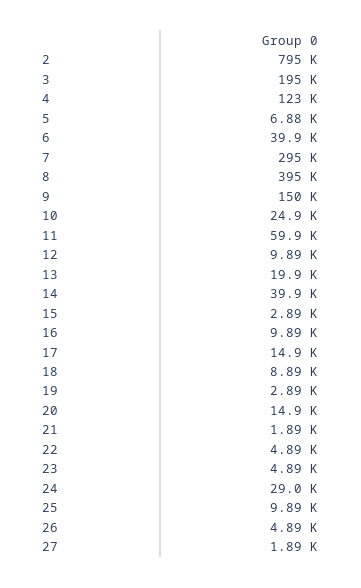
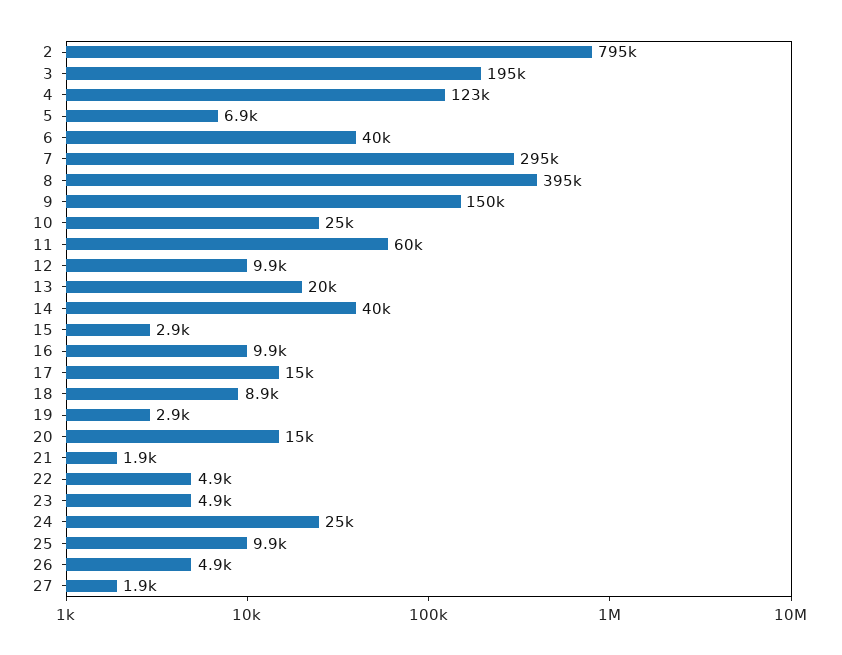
24: 29000 -> 25000

